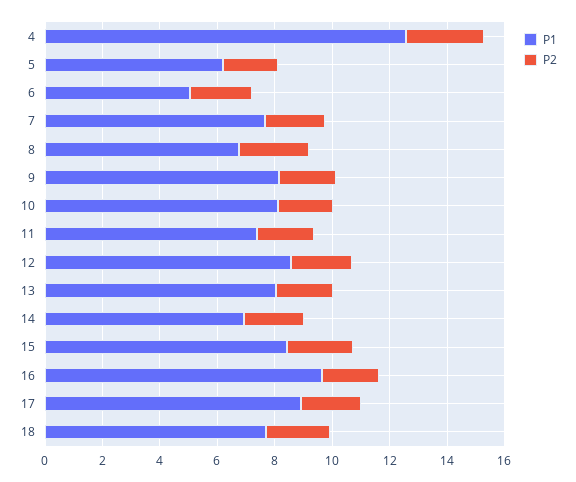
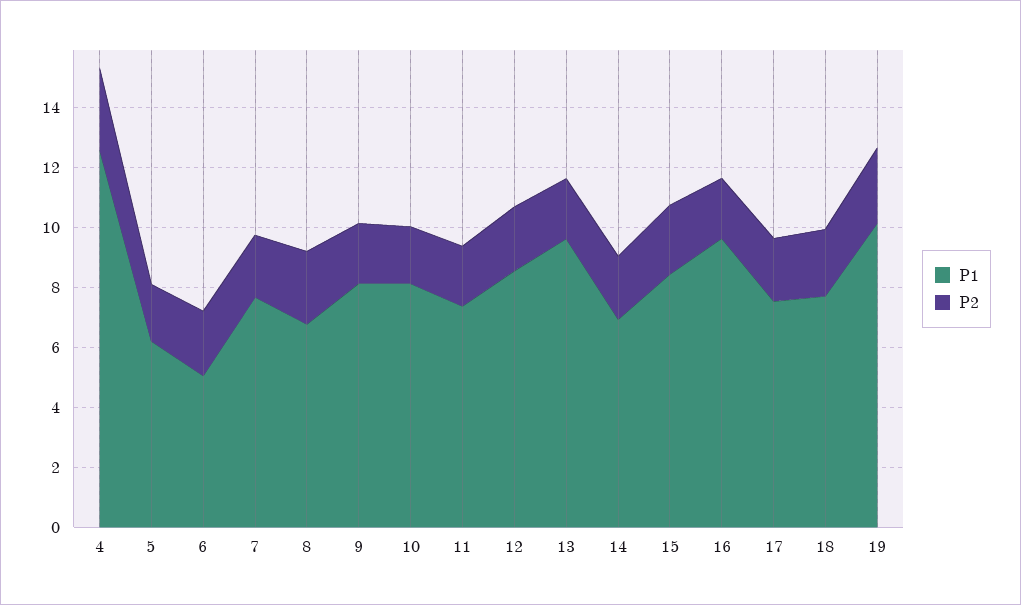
P1, 13: 8 -> 9.5
P1, 17: 9 -> 7.5
P1, 19: none -> 10
P2, 19: none -> 2.5

